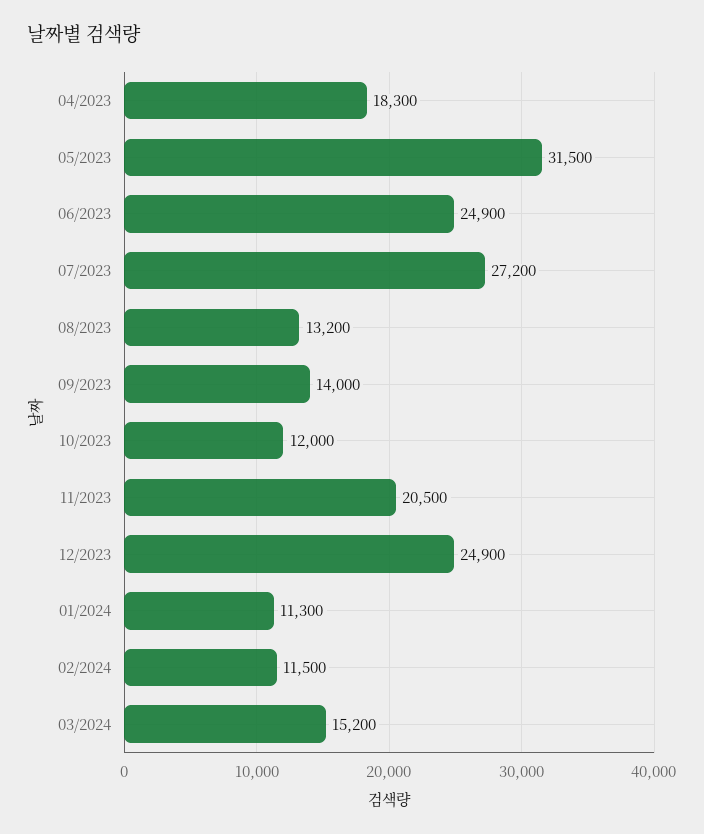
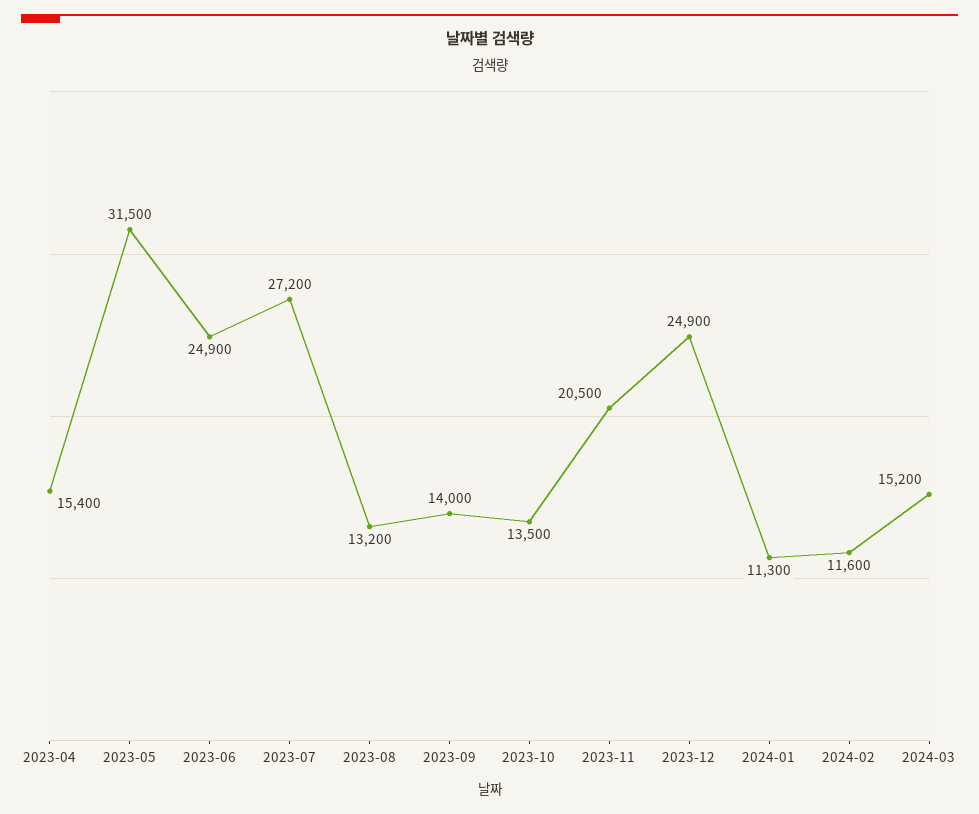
04/2023: 18300 -> 15400
10/2023: 12000 -> 13500
02/2024: 11500 -> 11600

